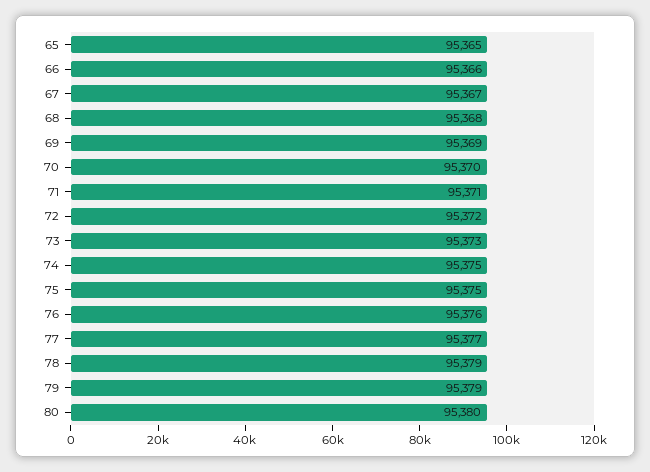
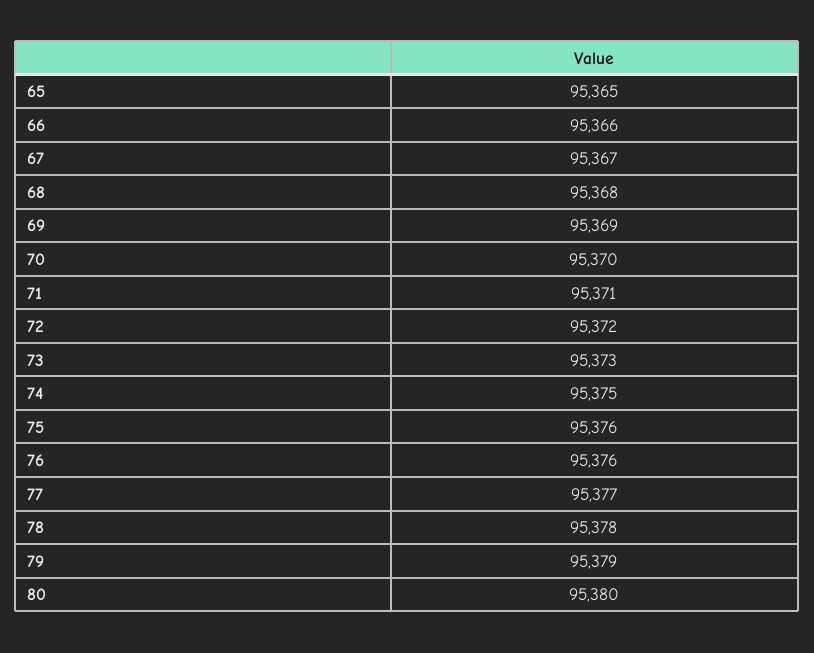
75: 95375 -> 95376
78: 95379 -> 95378

